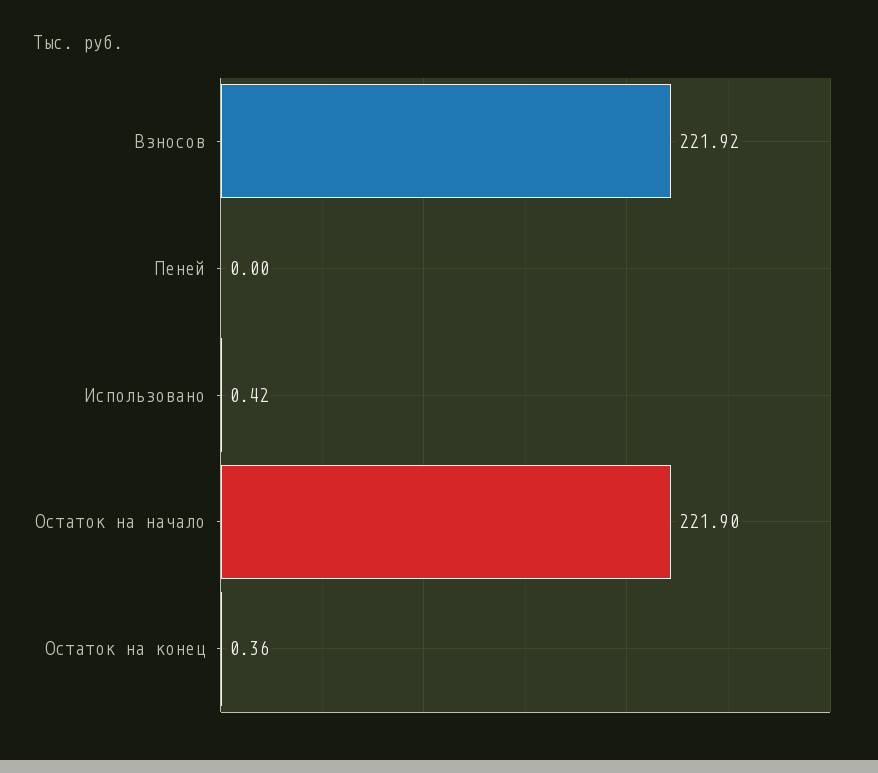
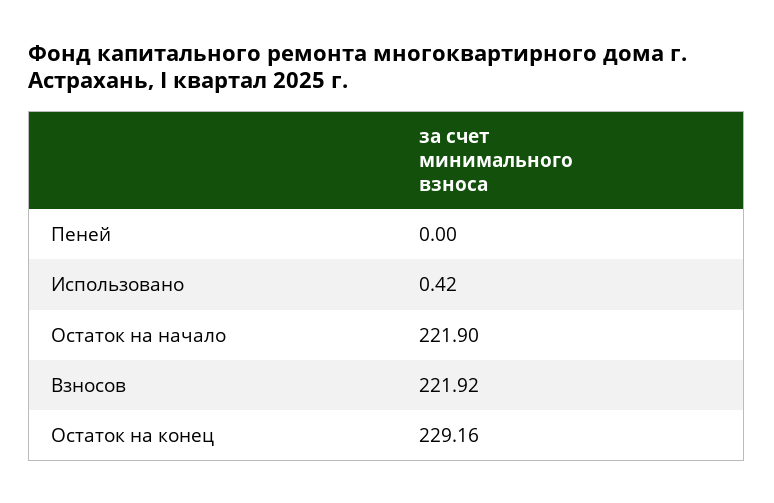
Остаток на конец: 0.36 -> 229.16

